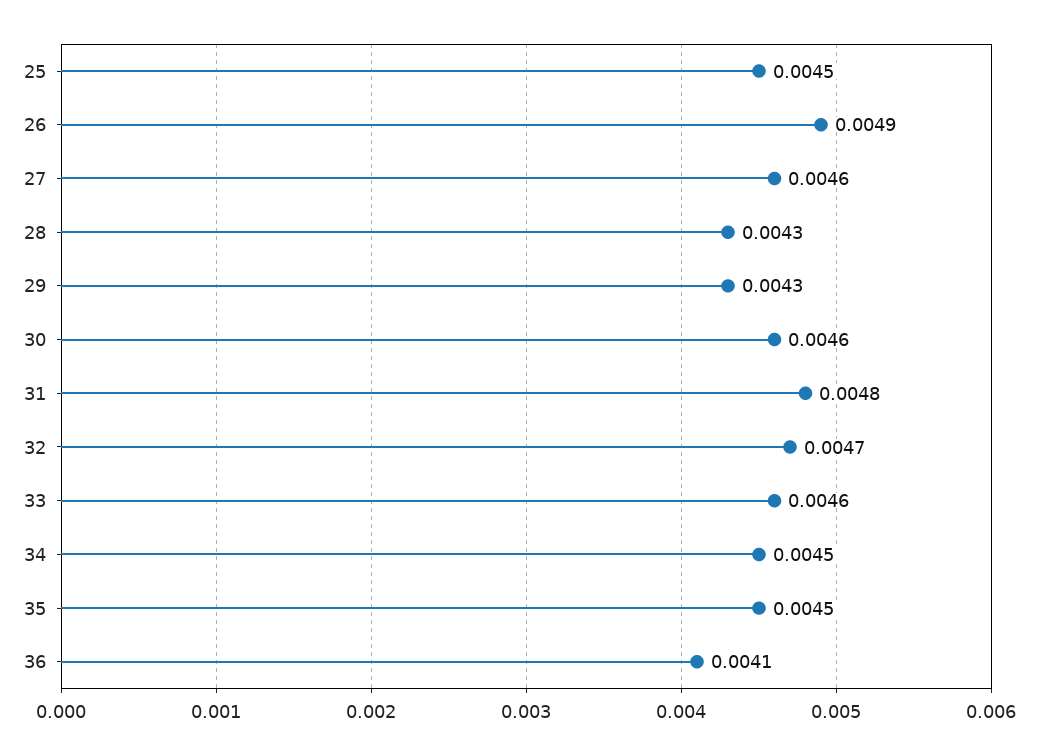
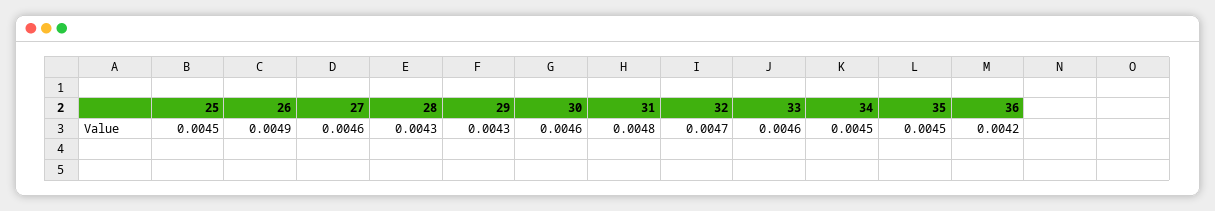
36: 0.0041 -> 0.0042

